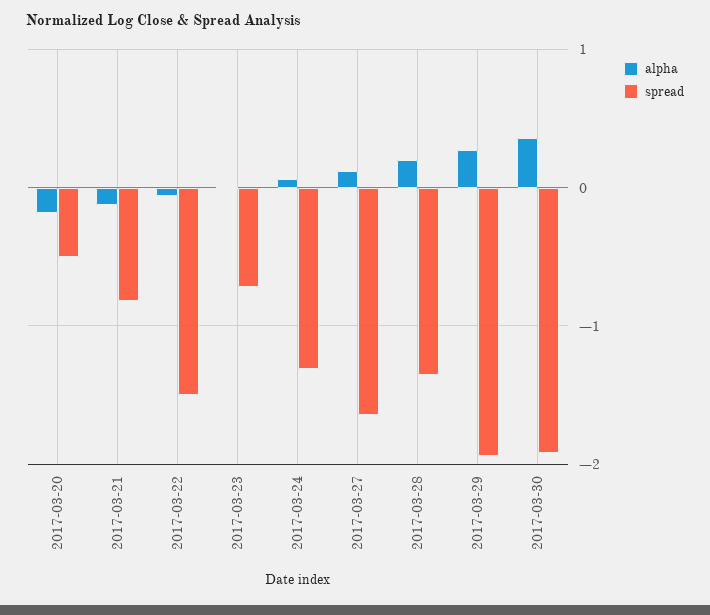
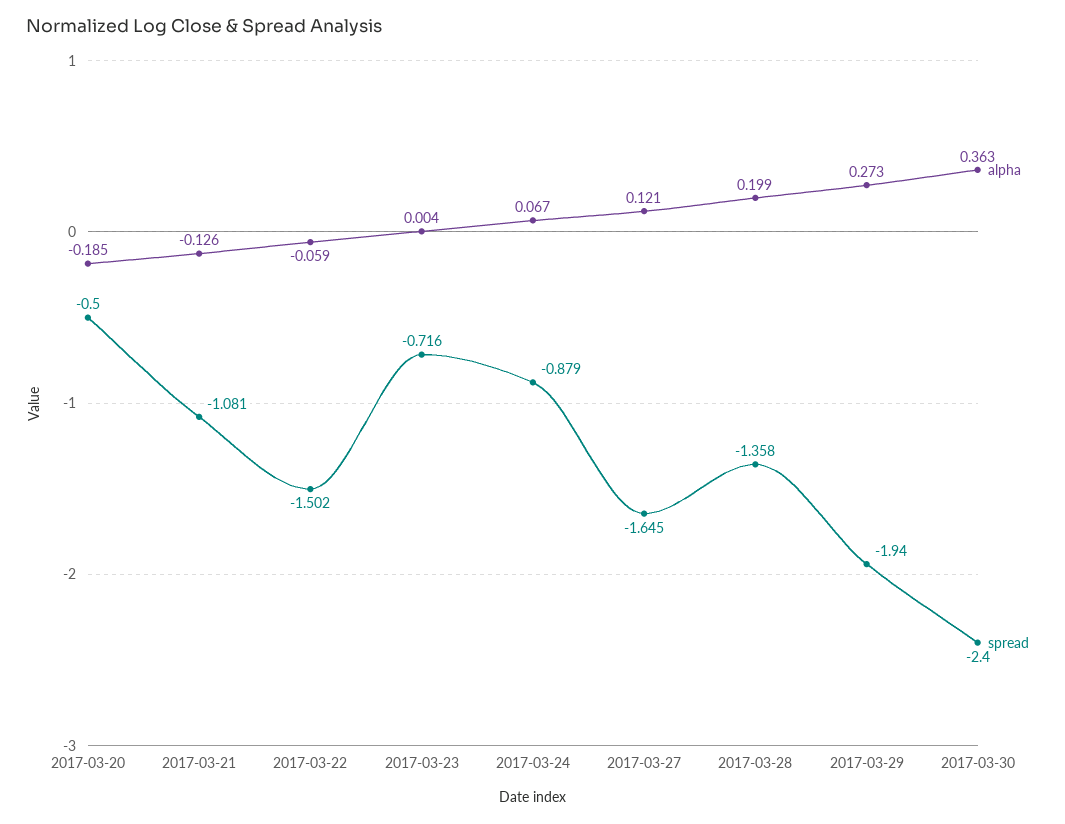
spread, 2017-03-21: -0.8 -> -1.081
spread, 2017-03-24: -1.3 -> -0.879
spread, 2017-03-30: -1.9 -> -2.4

